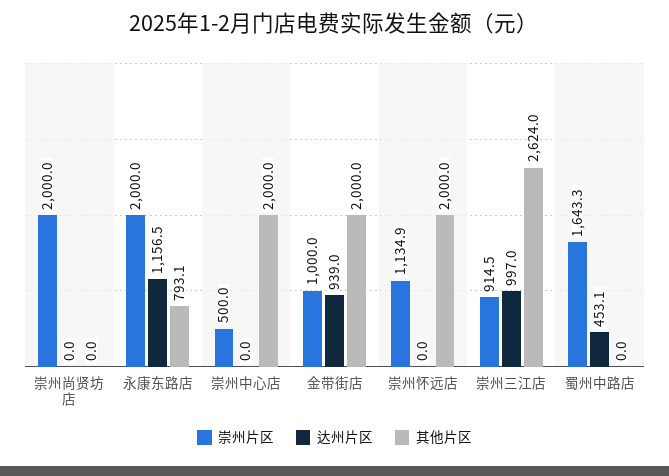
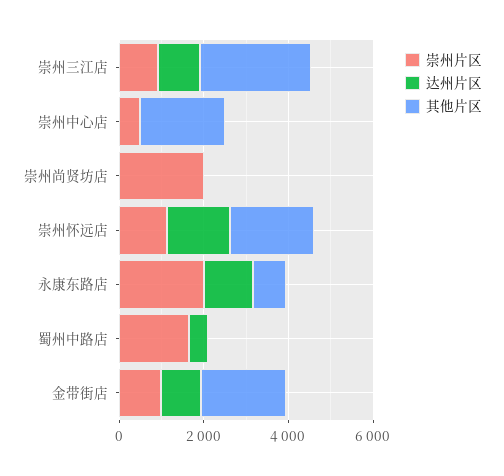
达州片区, 崇州怀远店: 0 -> 1500

